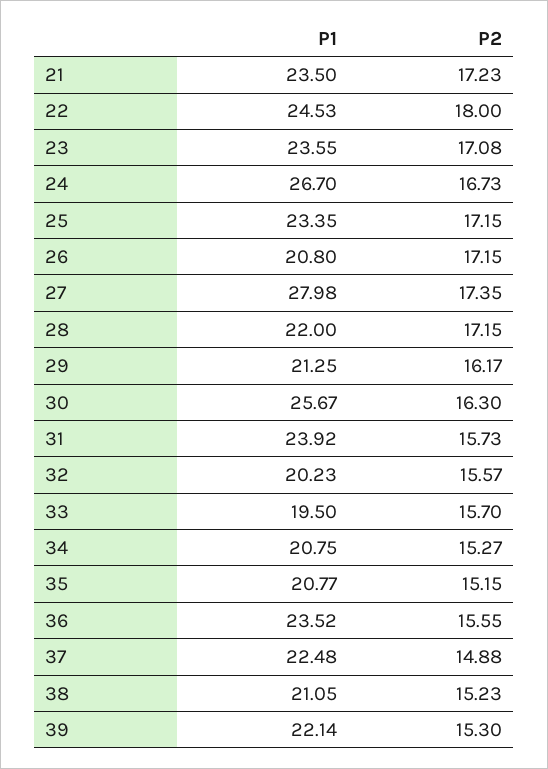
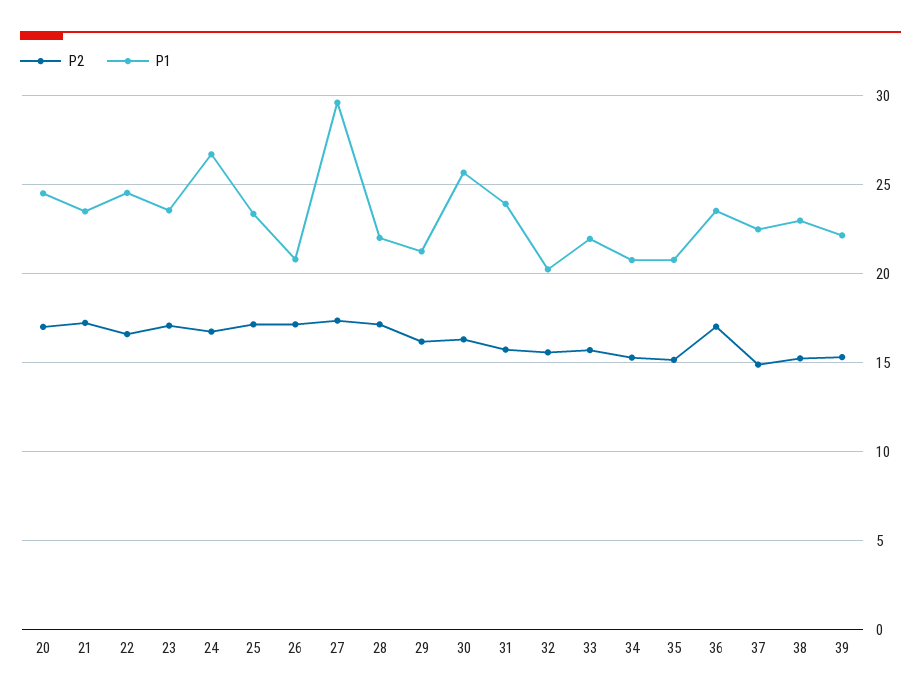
P2, 22: 18 -> 16.5
P1, 27: 27.98 -> 29.5
P1, 33: 19.5 -> 22
P2, 36: 15.55 -> 17
P1, 38: 21.05 -> 23
P2, 20: none -> 17
P1, 20: none -> 24.5

